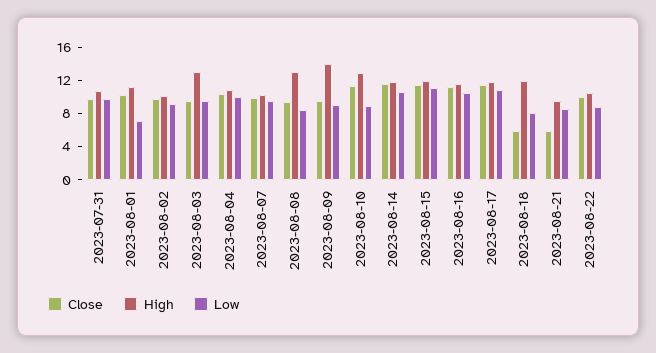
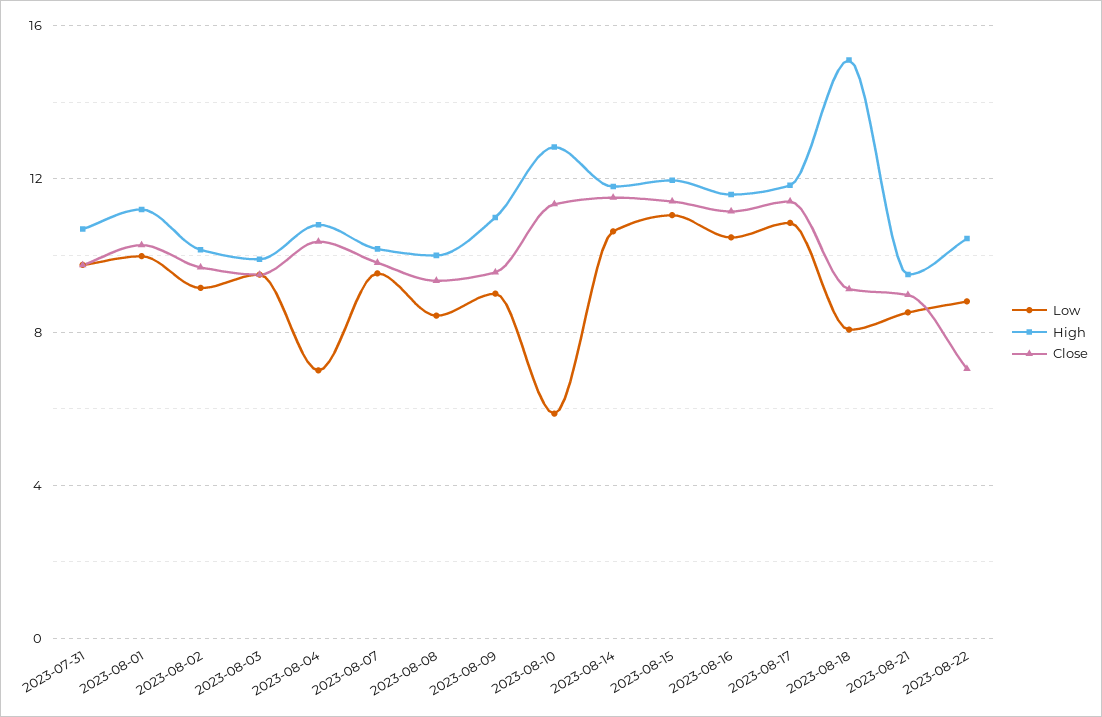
Low, 2023-08-01: 7 -> 10
High, 2023-08-03: 13 -> 10
Low, 2023-08-04: 10 -> 7
High, 2023-08-08: 13 -> 10
High, 2023-08-09: 14 -> 11
Low, 2023-08-10: 9 -> 6
Close, 2023-08-18: 6 -> 9
High, 2023-08-18: 12 -> 15
Close, 2023-08-21: 6 -> 9
Close, 2023-08-22: 10 -> 7

